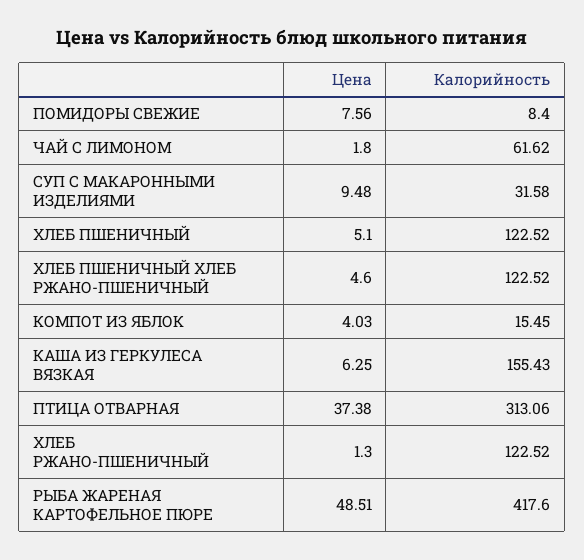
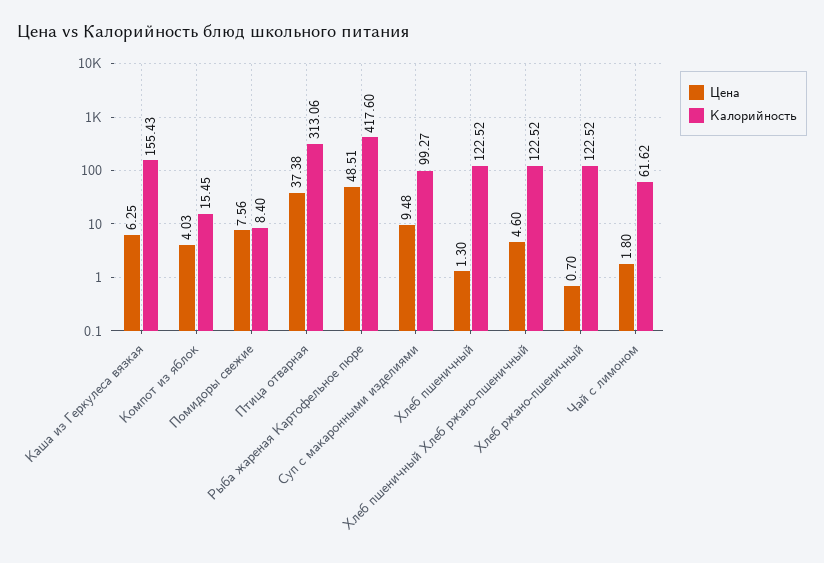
Калорийность, СУП С МАКАРОННЫМИ ИЗДЕЛИЯМИ: 31.58 -> 99.27
Цена, ХЛЕБ ПШЕНИЧНЫЙ: 5.1 -> 1.3
Цена, ХЛЕБ РЖАНО-ПШЕНИЧНЫЙ: 1.3 -> 0.7

